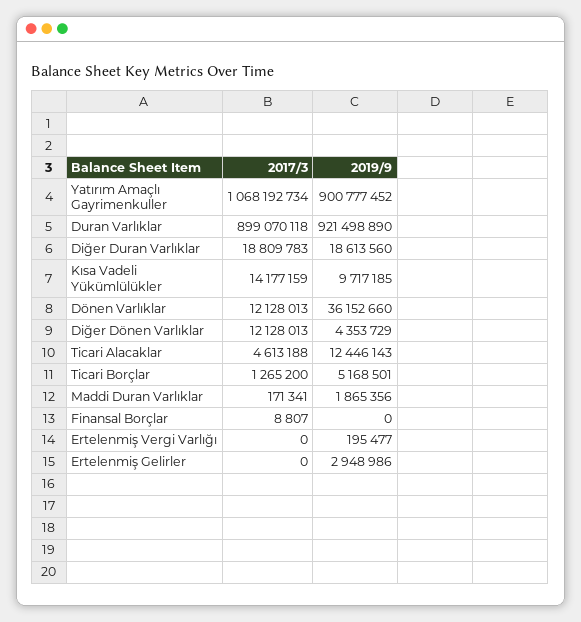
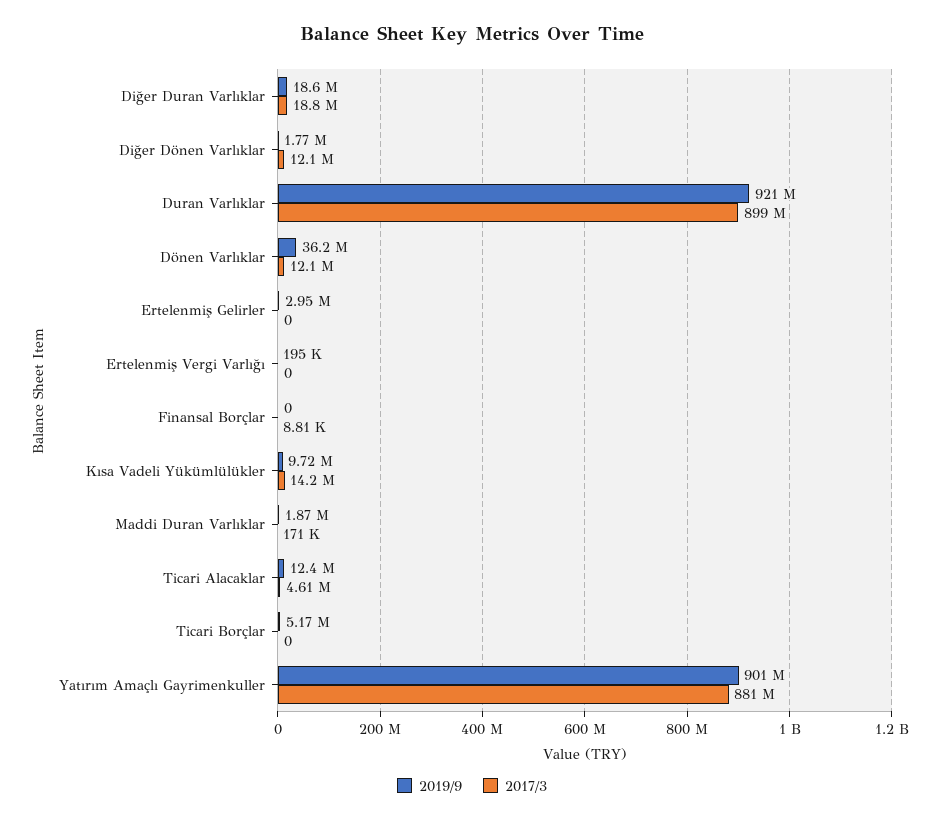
2017/3, Yatırım Amaçlı Gayrimenkuller: 1068192734 -> 881000000
2019/9, Diğer Dönen Varlıklar: 4353729 -> 1770000
2017/3, Ticari Borçlar: 1265200 -> 0

